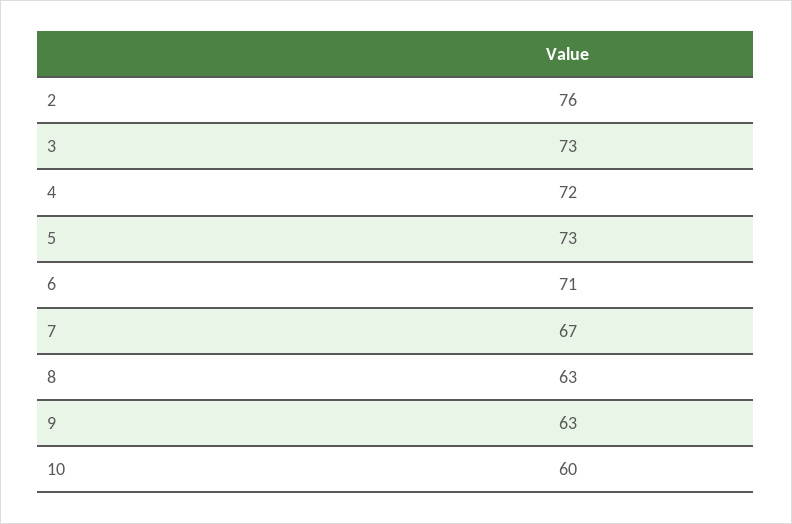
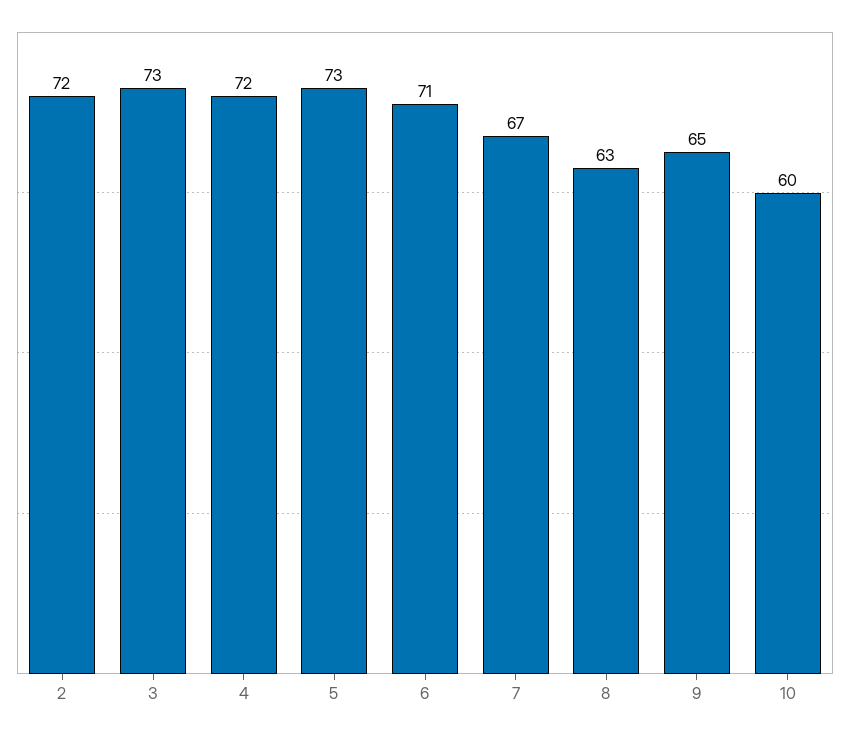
2: 76 -> 72
9: 63 -> 65

